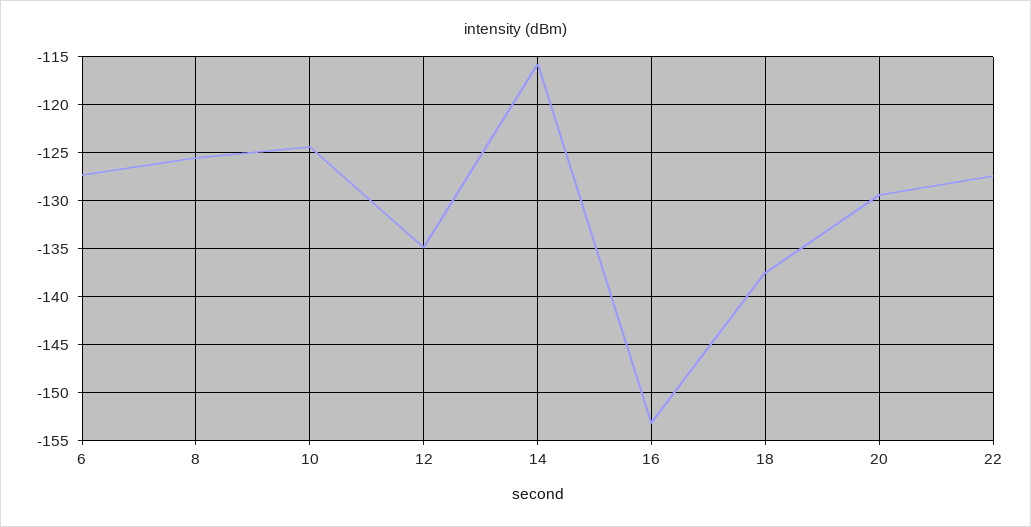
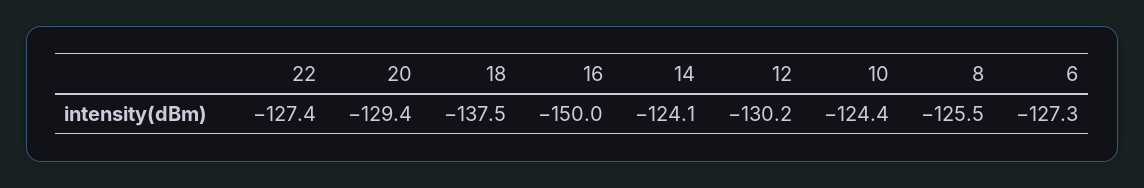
12: -135 -> -130.2
14: -116 -> -124.1
16: -153 -> -150

